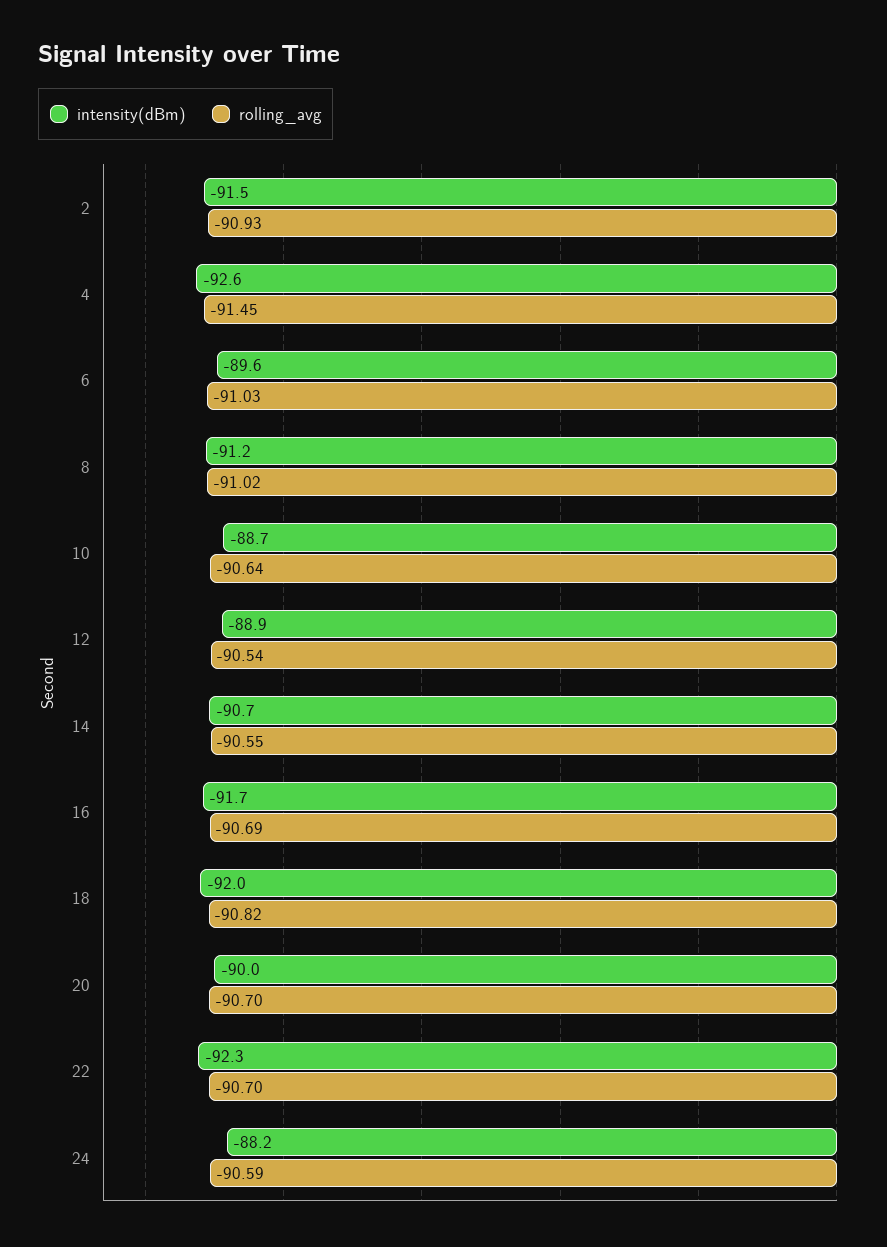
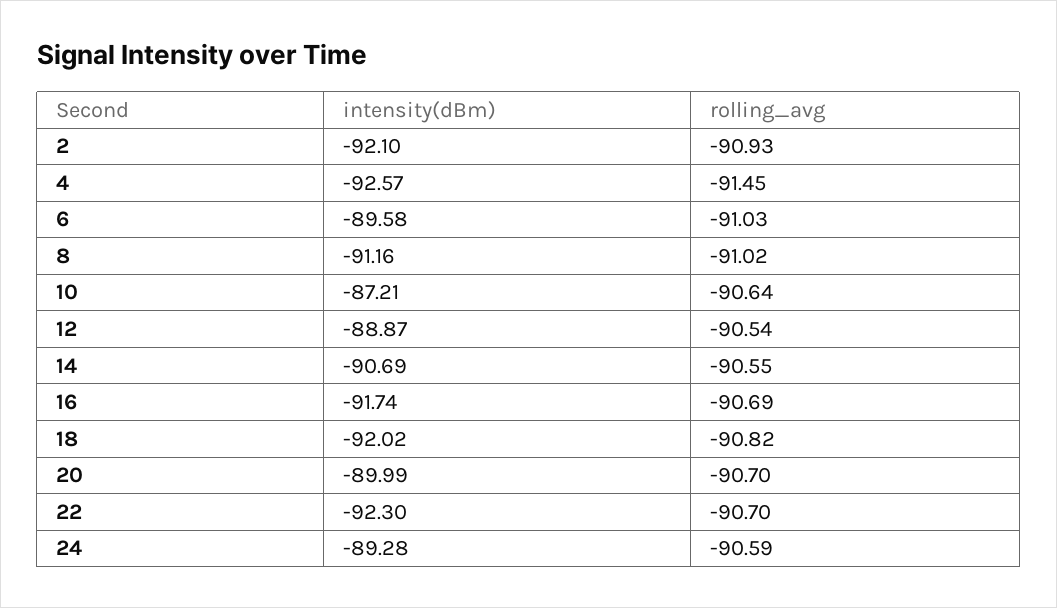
intensity(dBm), 2: -91.5 -> -92.1
intensity(dBm), 10: -88.7 -> -87.21
intensity(dBm), 24: -88.2 -> -89.28

